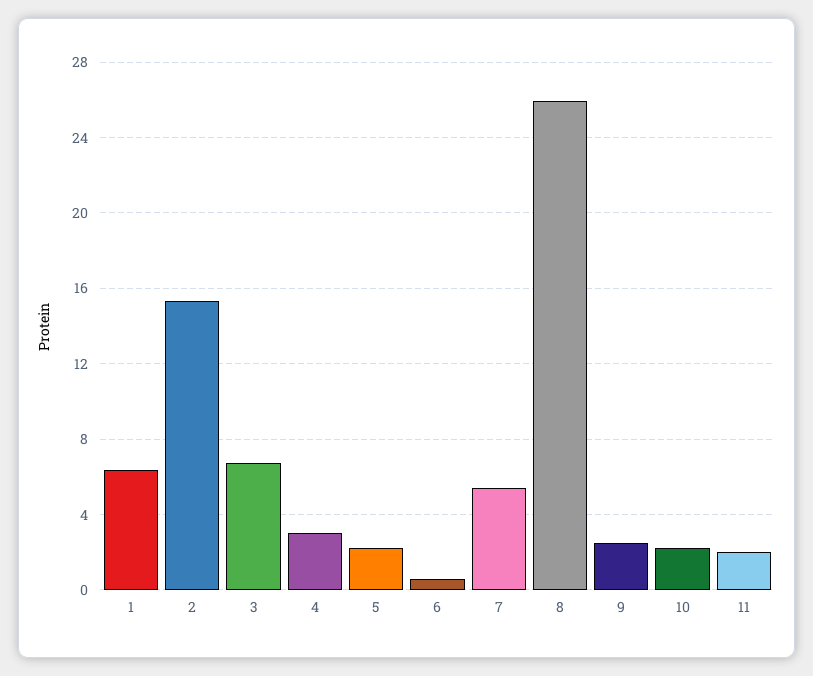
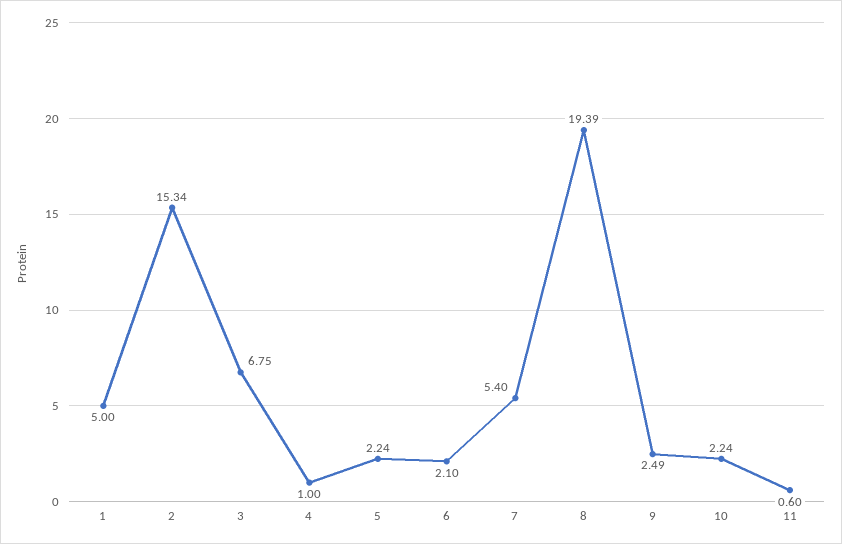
1: 6.5 -> 5
4: 3 -> 1
6: 0.5 -> 2.1
8: 26 -> 19.39
11: 2 -> 0.6

